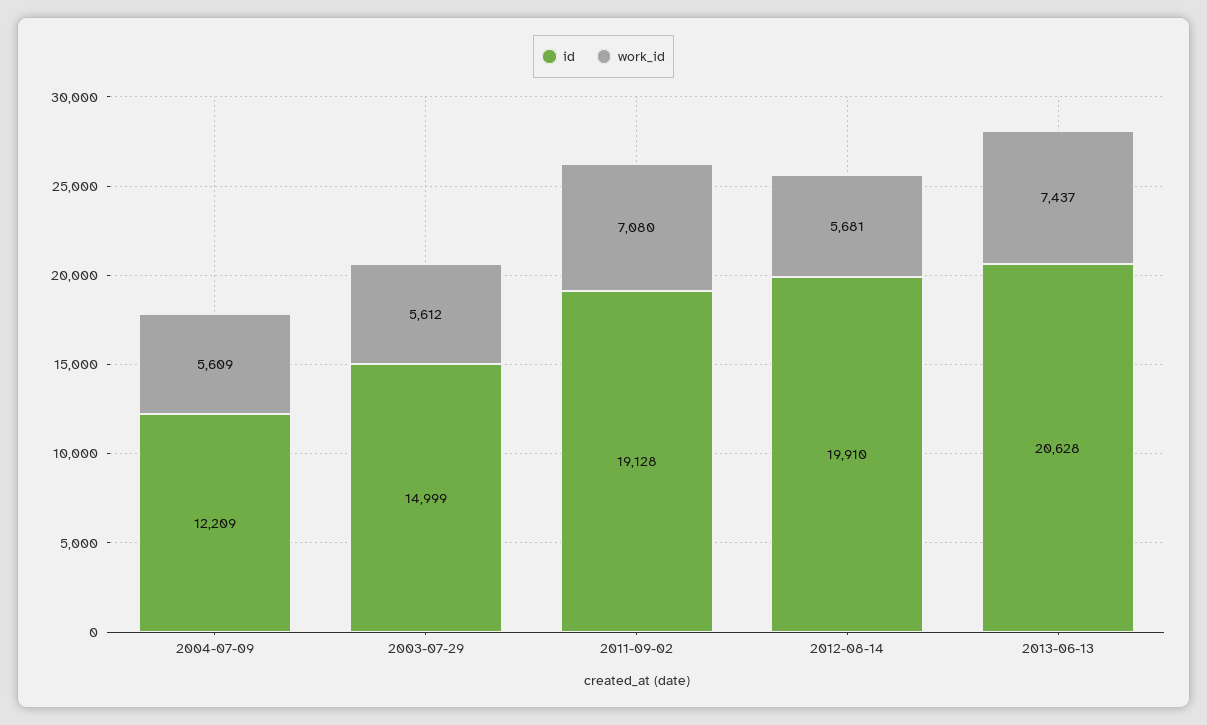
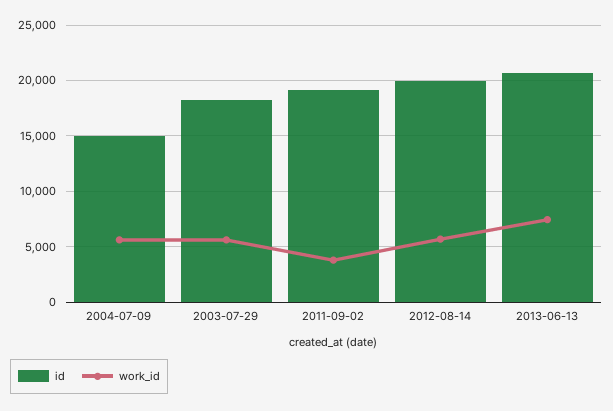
id, 2004-07-09: 12209 -> 15000
id, 2003-07-29: 14999 -> 18000
work_id, 2011-09-02: 7080 -> 4000

